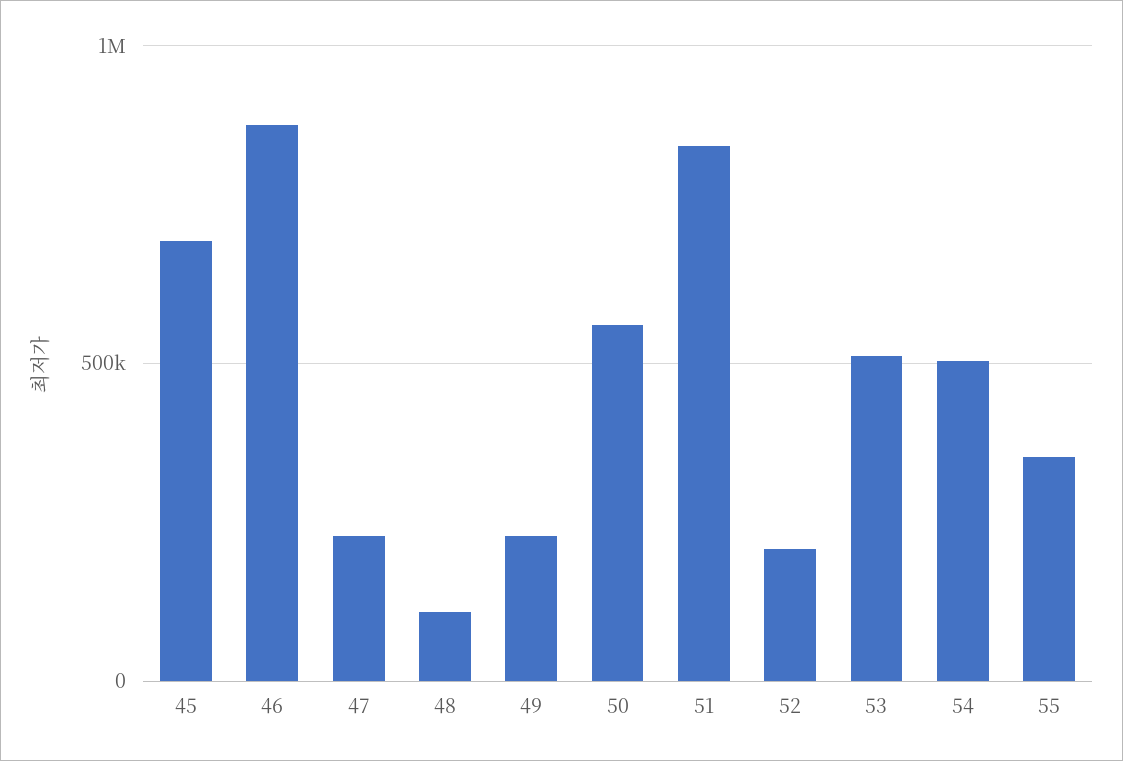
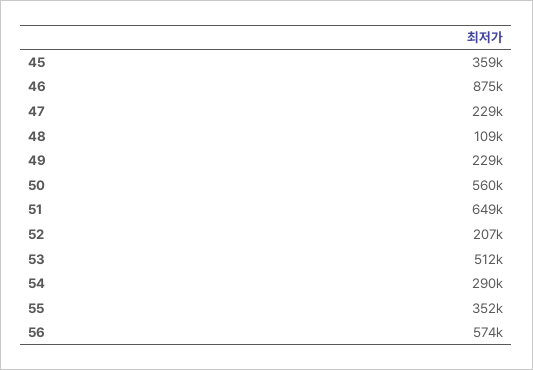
45: 700000 -> 359000
51: 850000 -> 649000
54: 500000 -> 290000
56: none -> 574000

